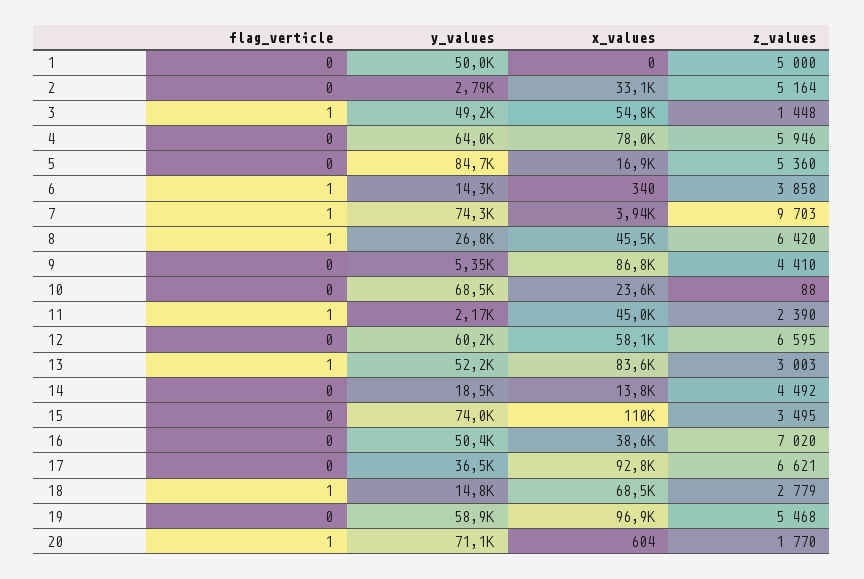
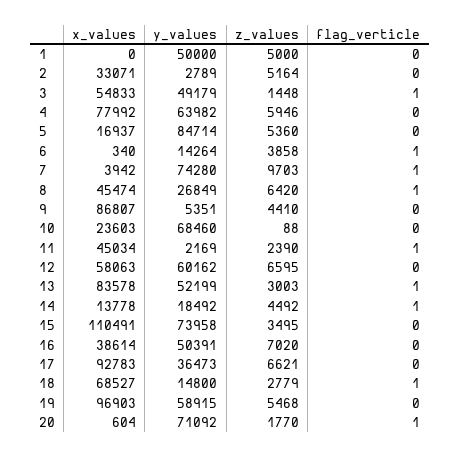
flag_verticle, 14: 0 -> 1

